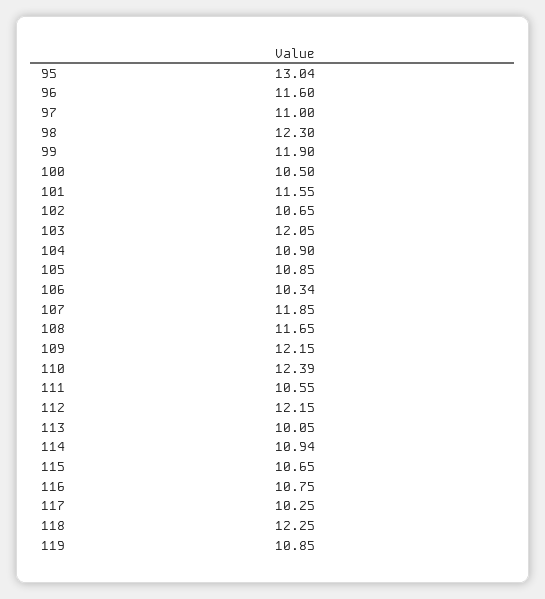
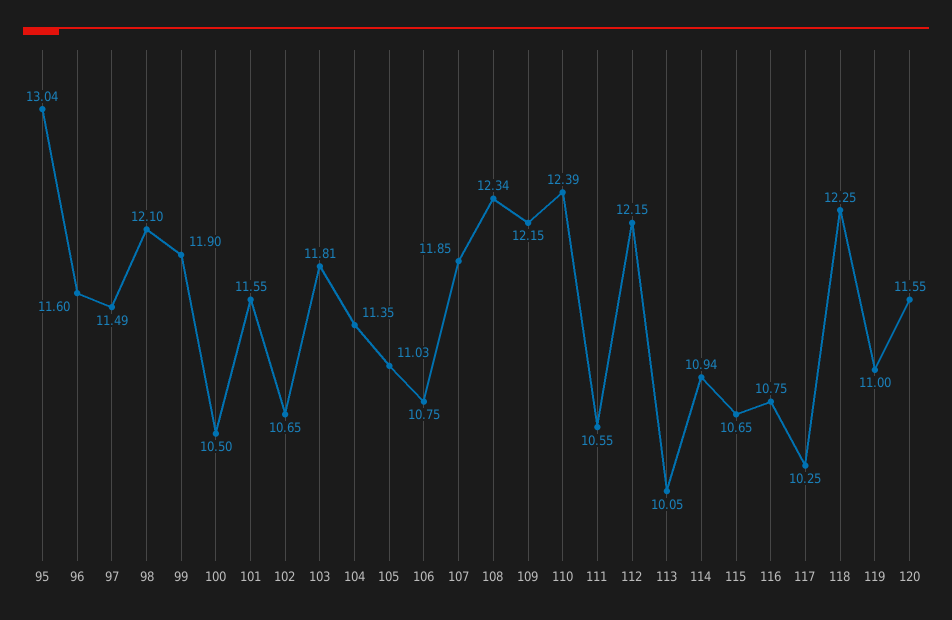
97: 11 -> 11.49
98: 12.3 -> 12.1
103: 12.05 -> 11.81
104: 10.9 -> 11.35
105: 10.85 -> 11.03
106: 10.34 -> 10.75
108: 11.65 -> 12.34
119: 10.85 -> 11
120: none -> 11.55

